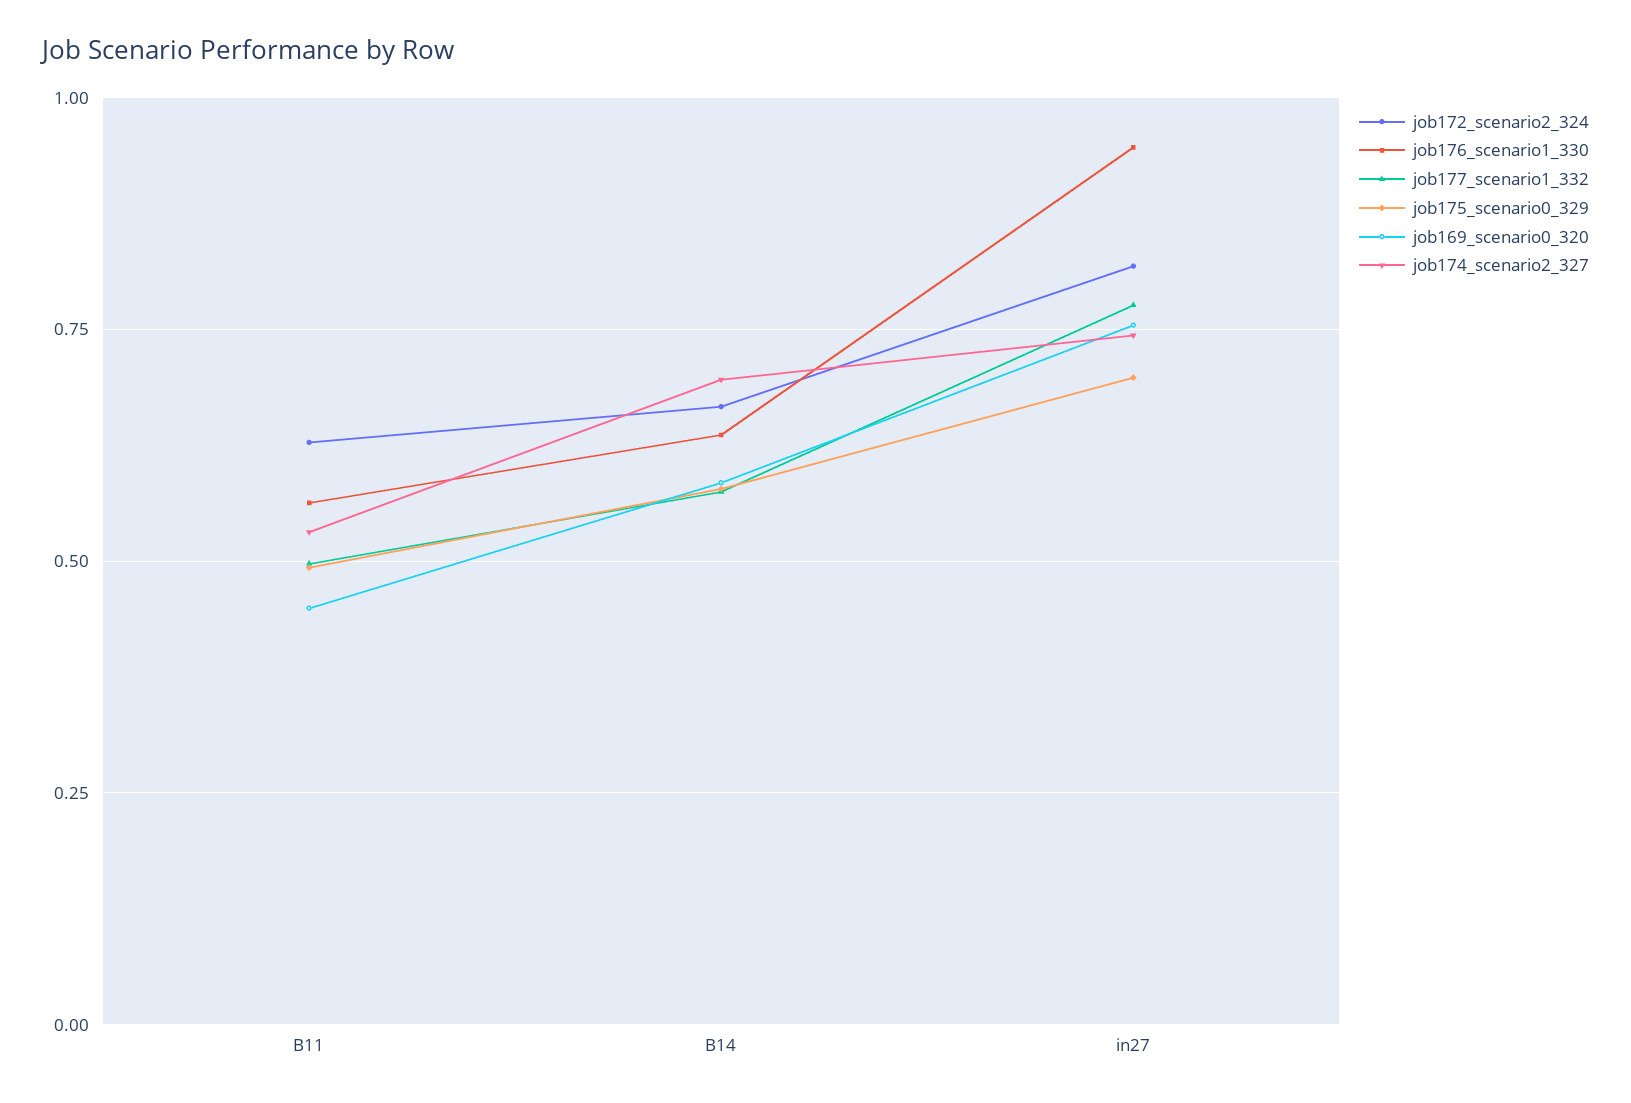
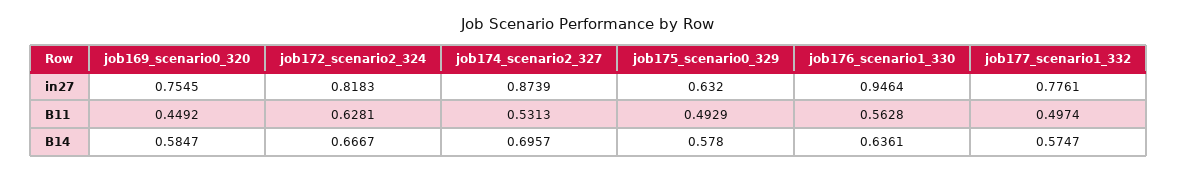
job175_scenario0_329, in27: 0.7 -> 0.632
job174_scenario2_327, in27: 0.75 -> 0.8739

